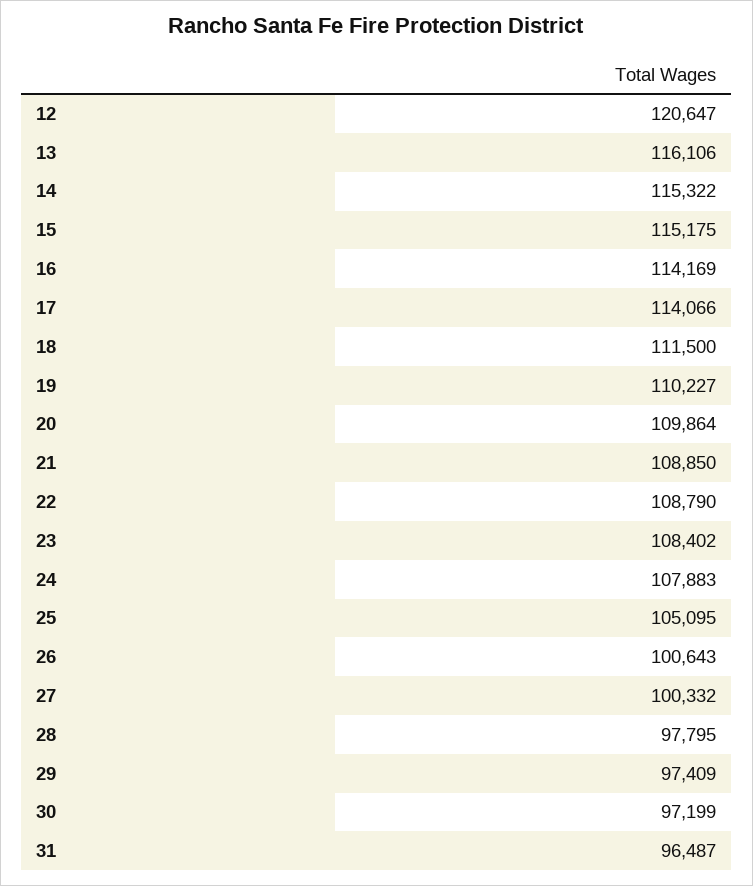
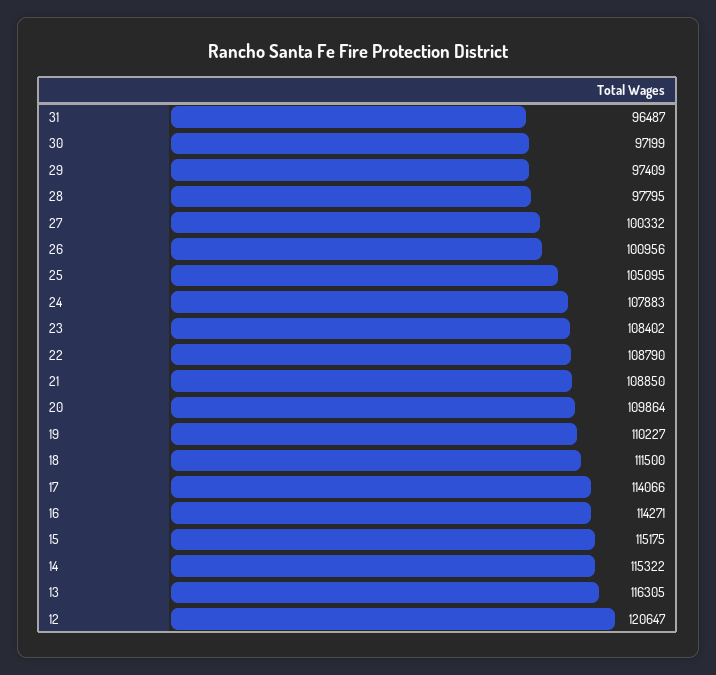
13: 116106 -> 116305
16: 114169 -> 114271
26: 100643 -> 100956

